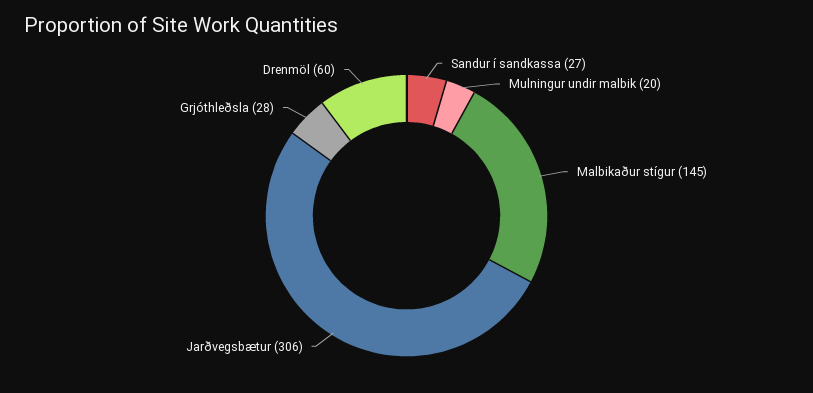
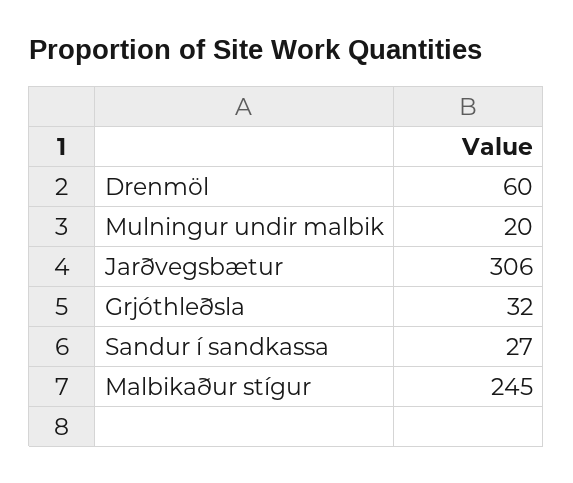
Malbikaður stígur: 145 -> 245
Grjóthleðsla: 28 -> 32

